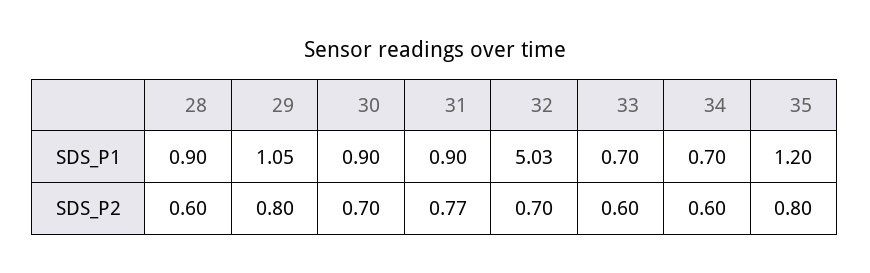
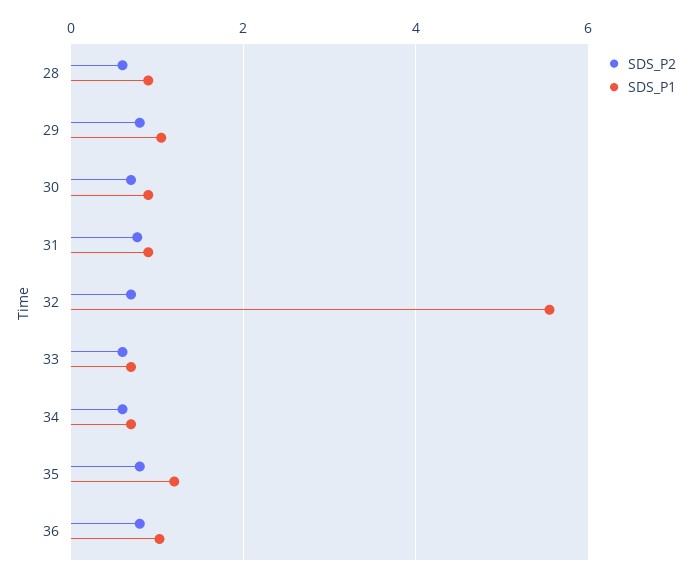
SDS_P1, 32: 5.03 -> 5.6
SDS_P2, 36: none -> 0.8
SDS_P1, 36: none -> 1

